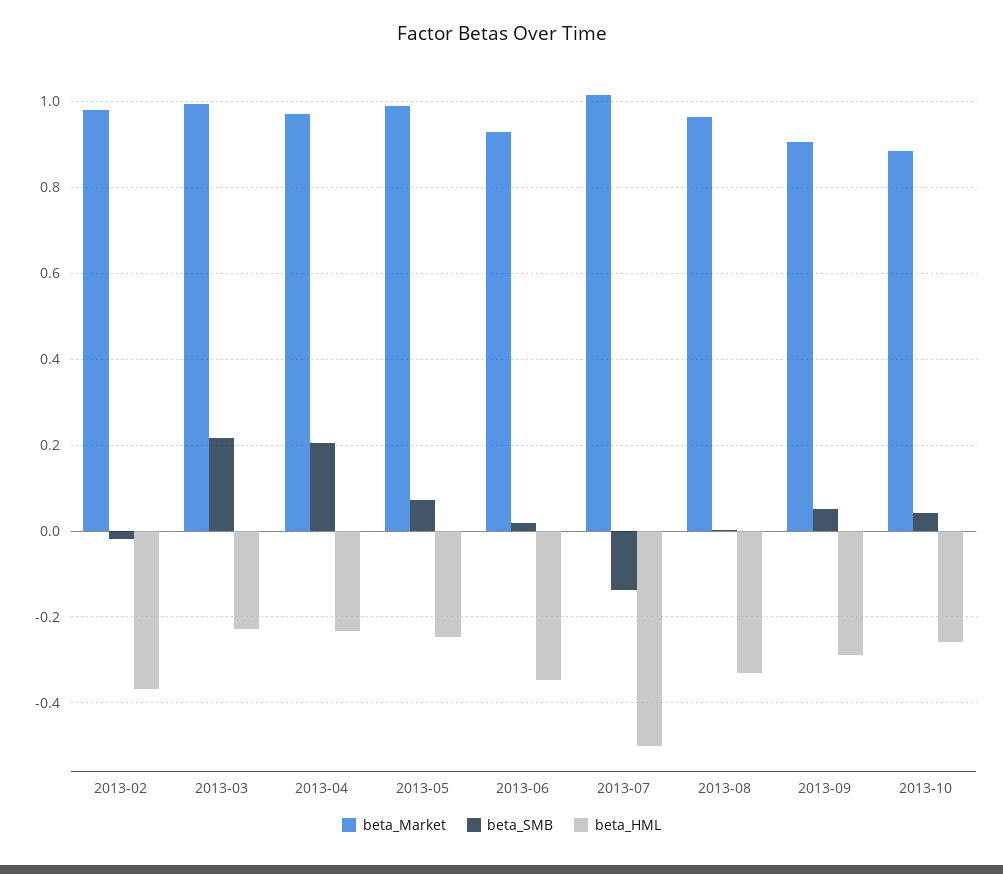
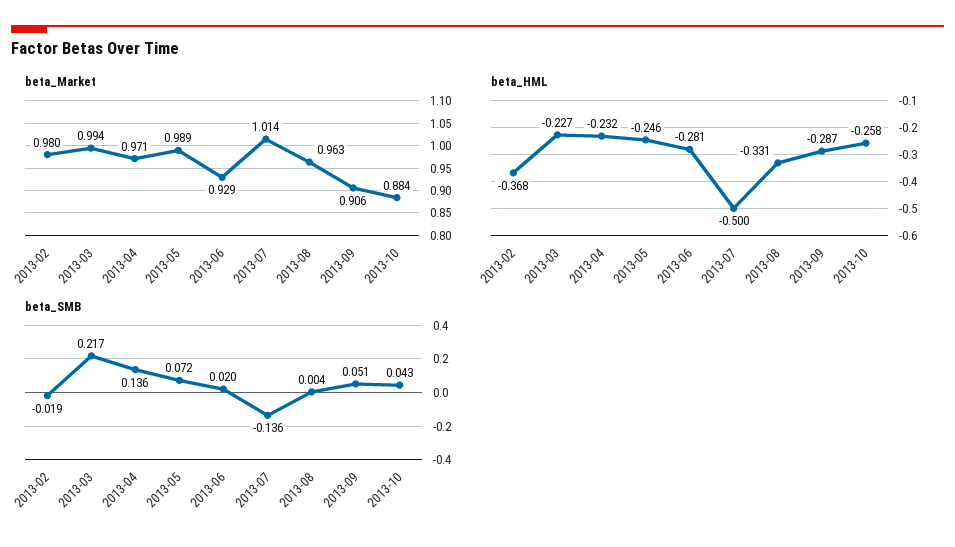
beta_SMB, 2013-04: 0.2 -> 0.136
beta_HML, 2013-06: -0.34 -> -0.281

